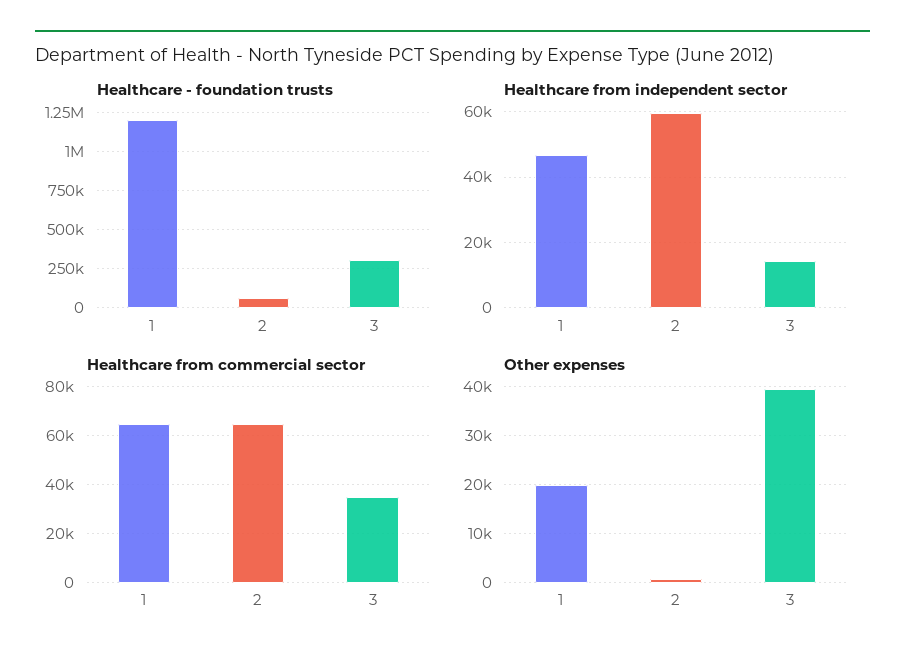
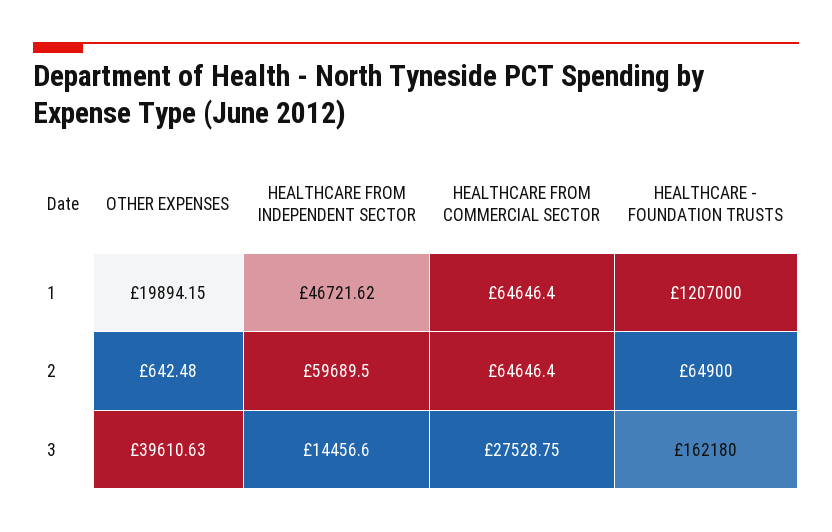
Healthcare - foundation trusts, 3: 300000 -> 162180
Healthcare from commercial sector, 3: 35000 -> 27528.75

